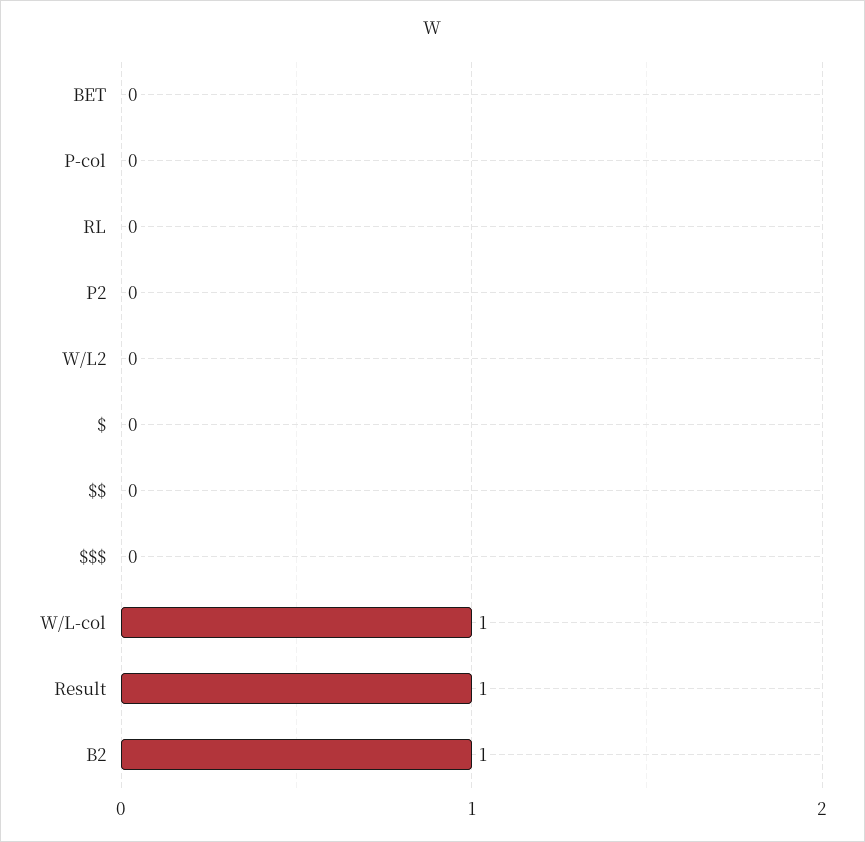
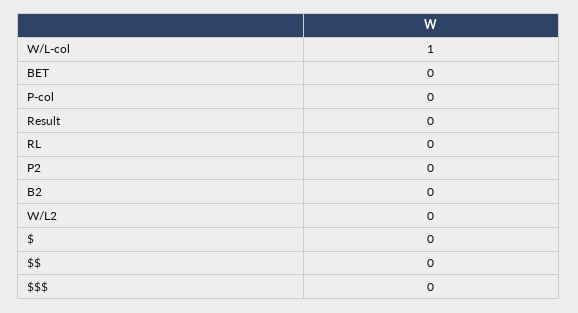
Result: 1 -> 0
B2: 1 -> 0

